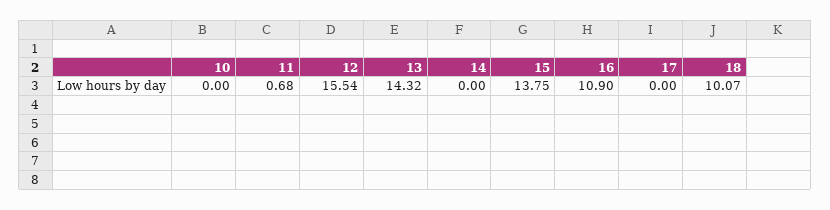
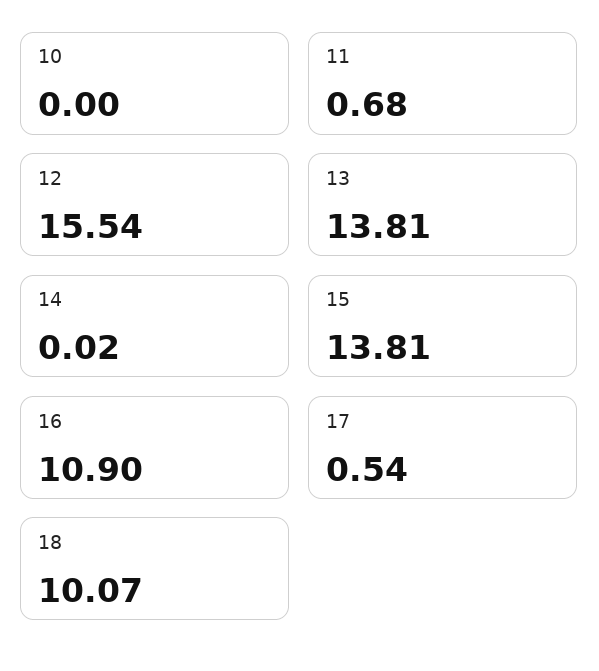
13: 14.32 -> 13.81
14: 0 -> 0.02
15: 13.75 -> 13.81
17: 0 -> 0.54

